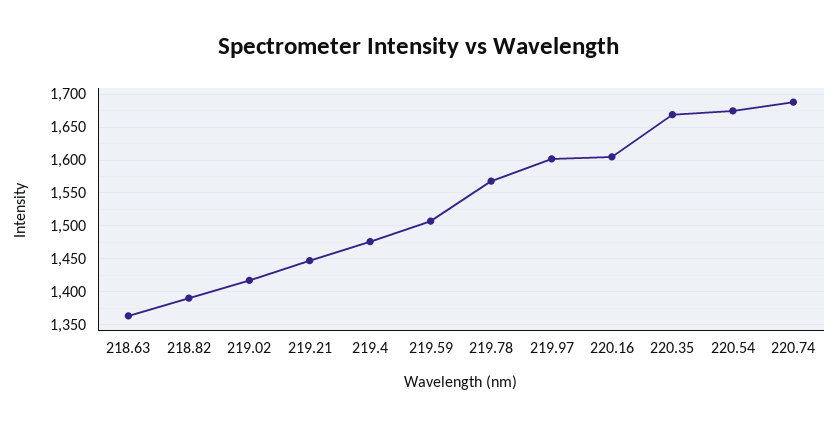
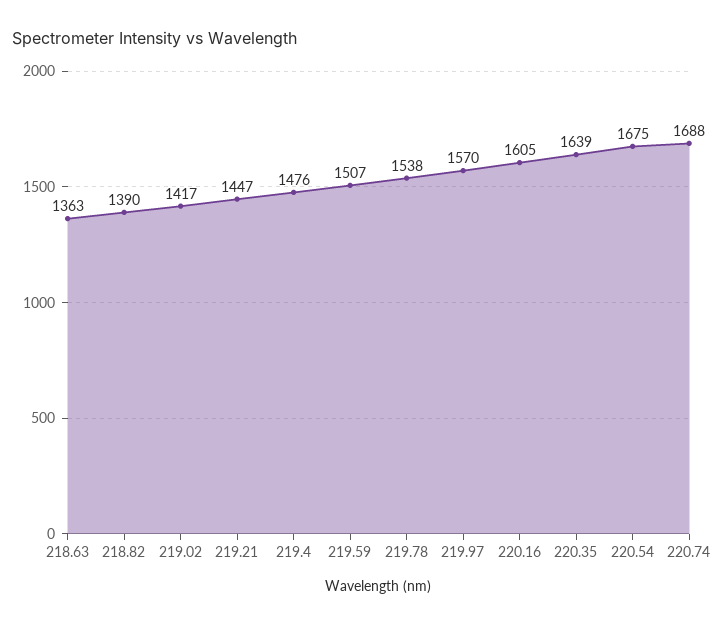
219.78: 1570 -> 1538
219.97: 1600 -> 1570
220.35: 1670 -> 1639

